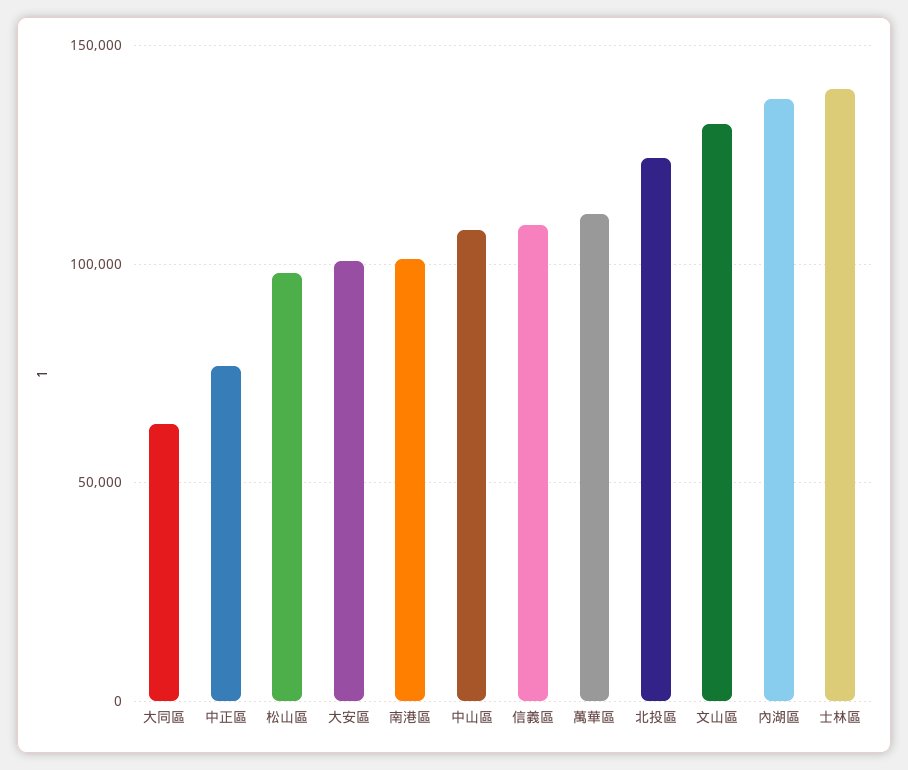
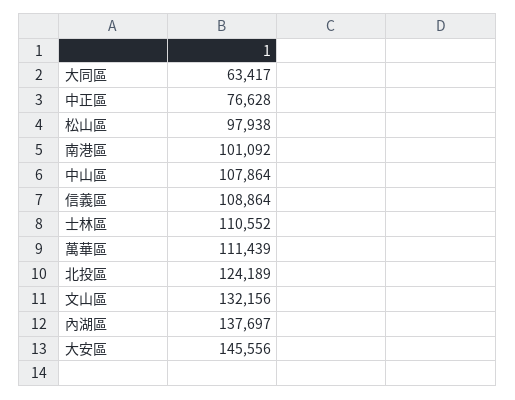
大安區: 100000 -> 145556
士林區: 140000 -> 110552

